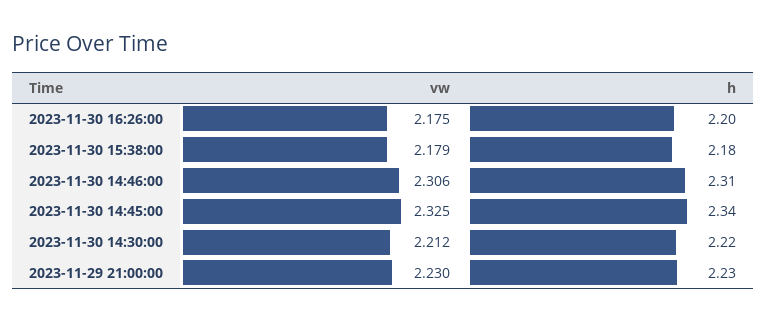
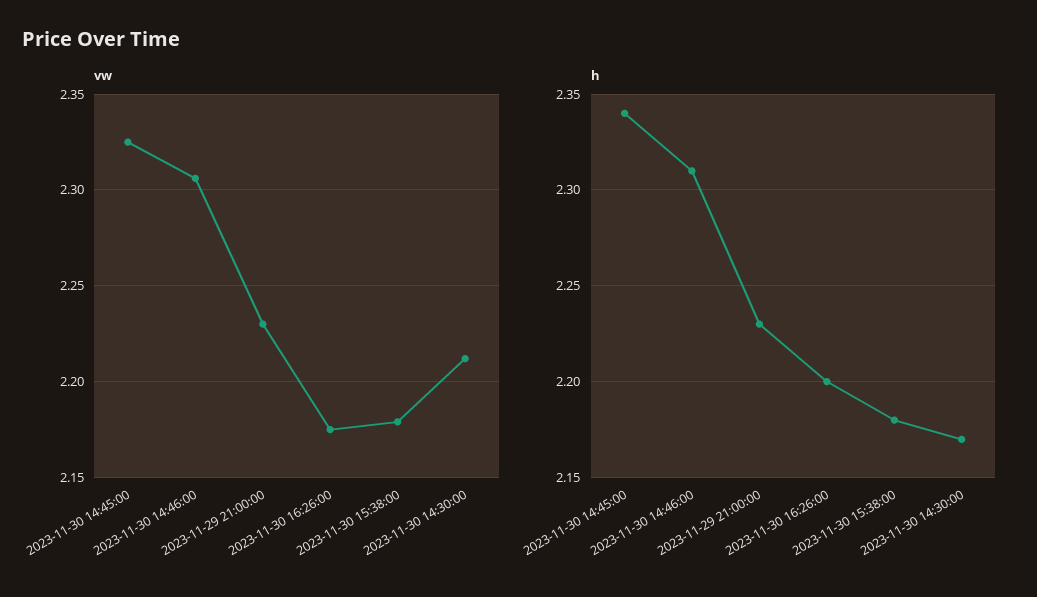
h, 2023-11-30 14:30:00: 2.22 -> 2.17

